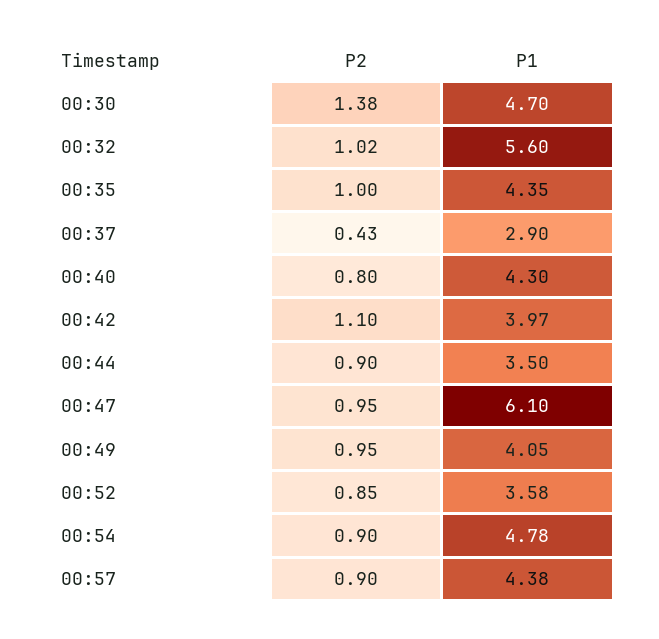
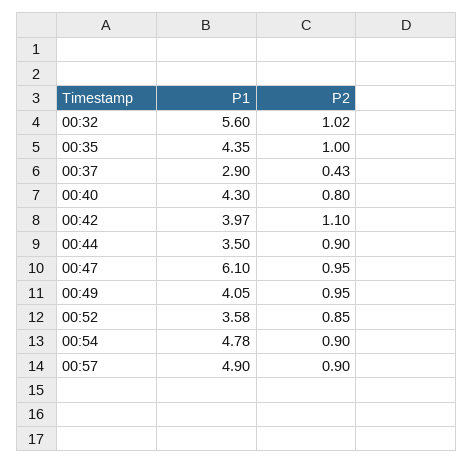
P2, 00:30: 1.38 -> none
P1, 00:30: 4.7 -> none
P1, 00:57: 4.38 -> 4.9

